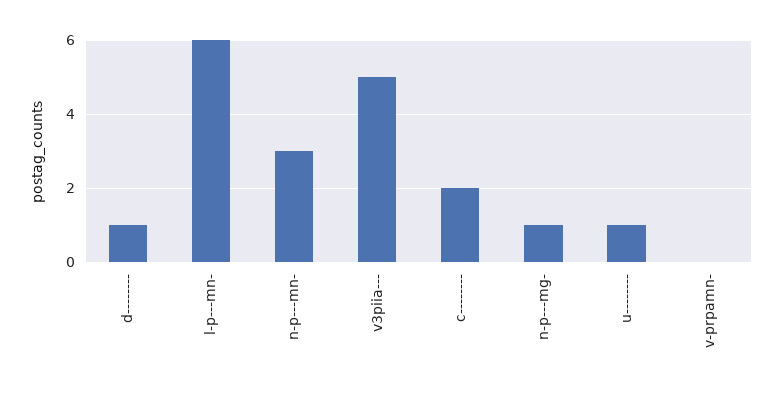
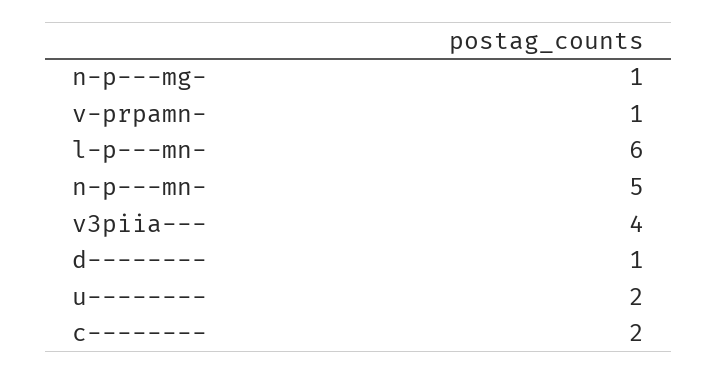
n-p---mn-: 3 -> 5
v3piia---: 5 -> 4
u--------: 1 -> 2
v-prpamn-: 0 -> 1

